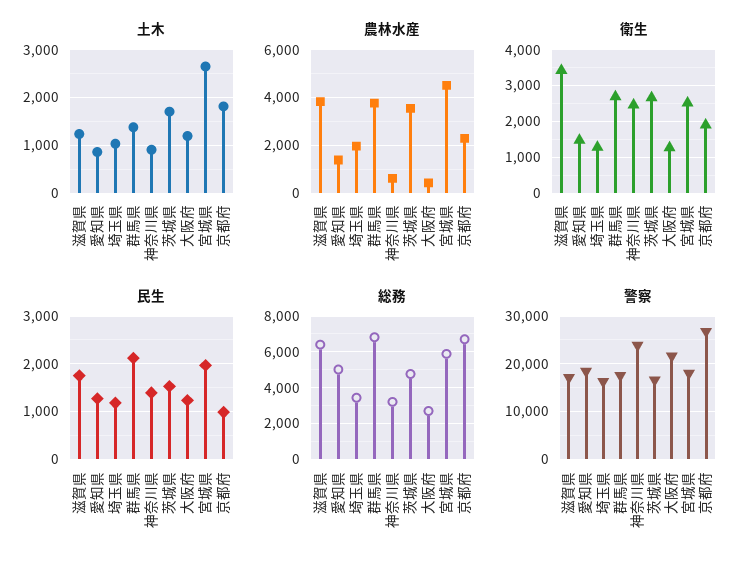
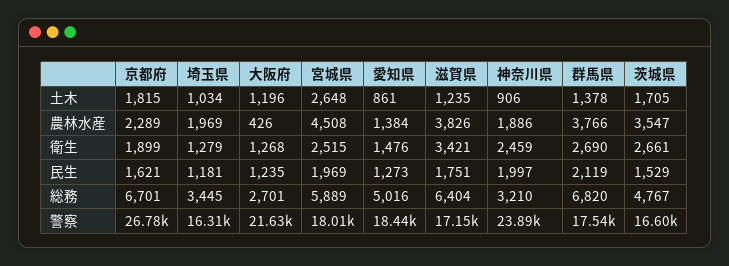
農林水産, 神奈川県: 500 -> 1886
民生, 神奈川県: 1400 -> 1997
民生, 京都府: 1000 -> 1621

